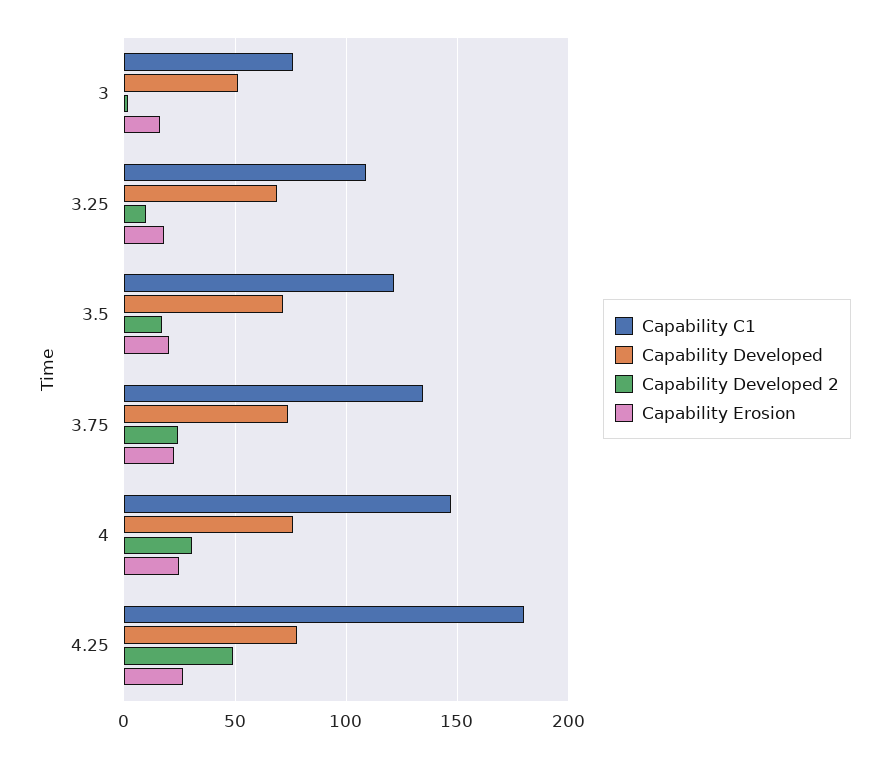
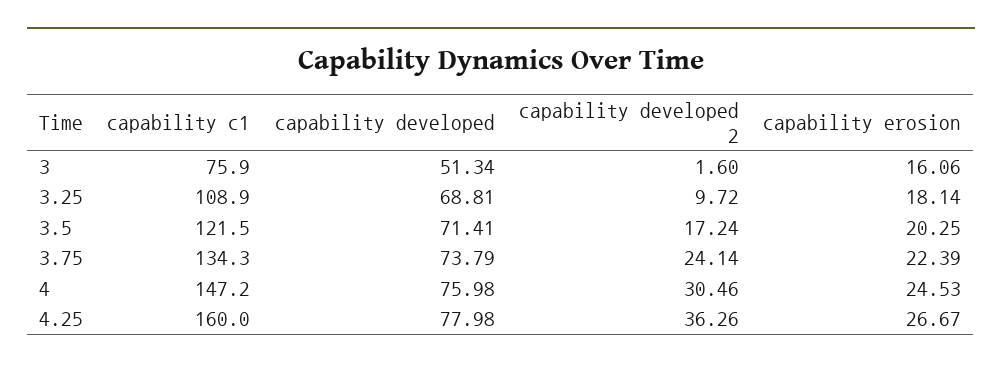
Capability C1, 4.25: 180 -> 160
Capability Developed 2, 4.25: 50 -> 36.26

